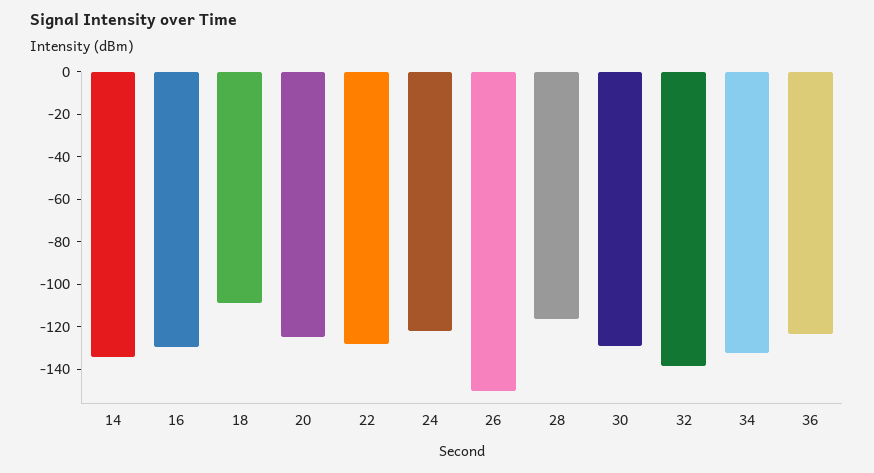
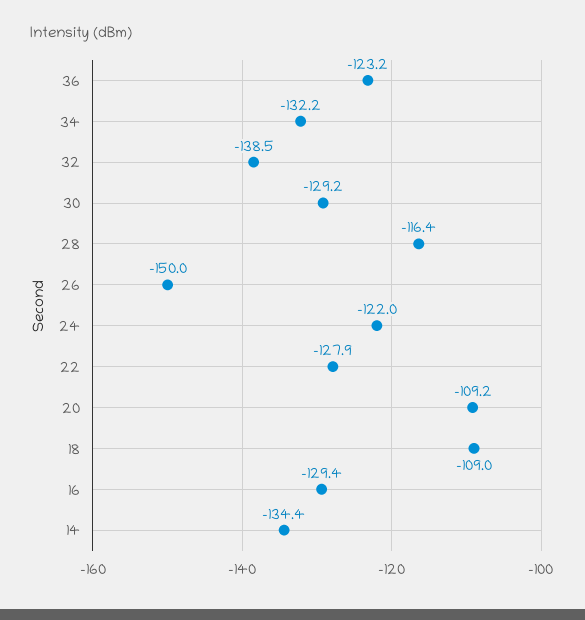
20: -125 -> -109.2

